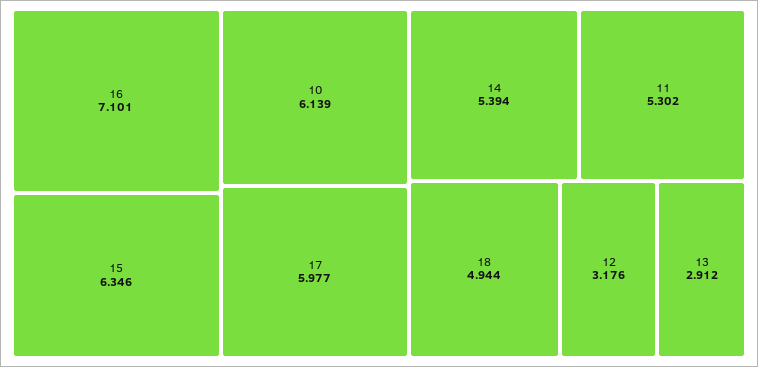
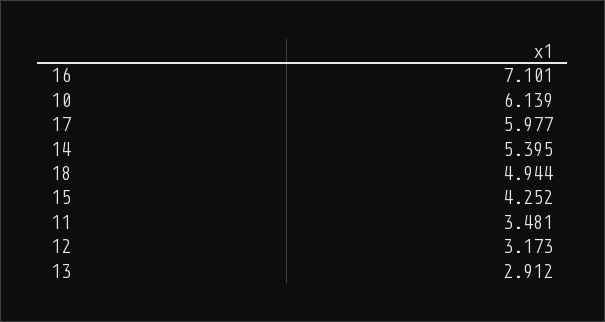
15: 6.346 -> 4.252
14: 5.394 -> 5.395
11: 5.302 -> 3.481
12: 3.176 -> 3.173

